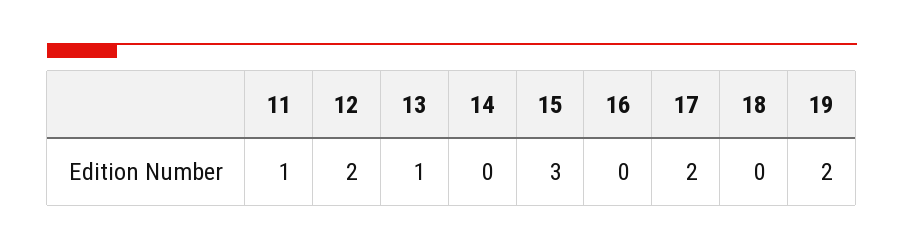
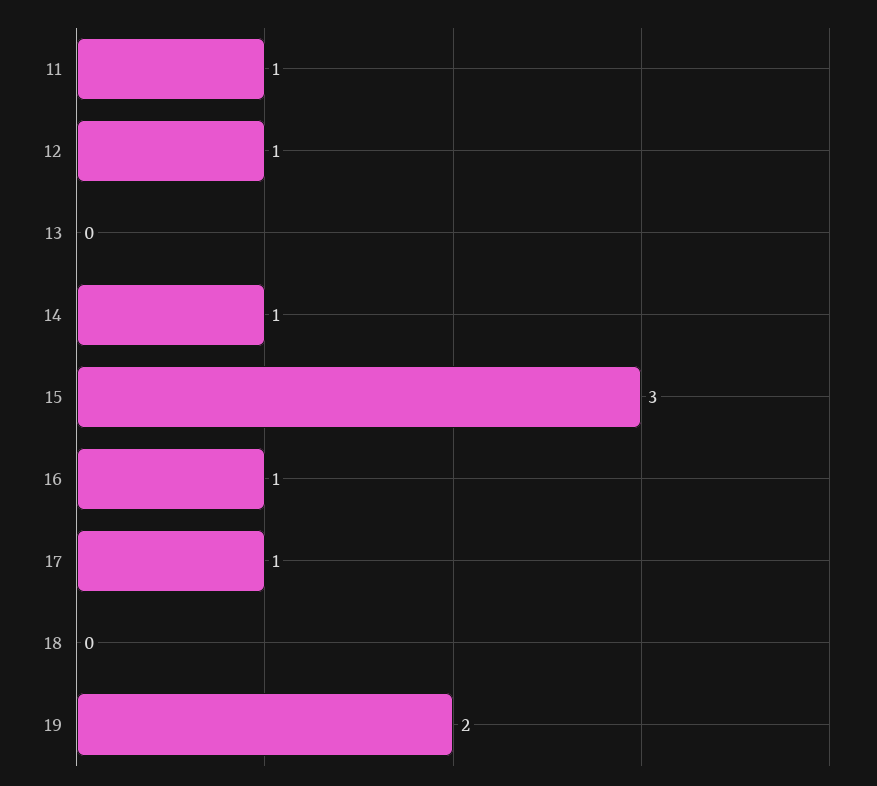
12: 2 -> 1
13: 1 -> 0
14: 0 -> 1
16: 0 -> 1
17: 2 -> 1

